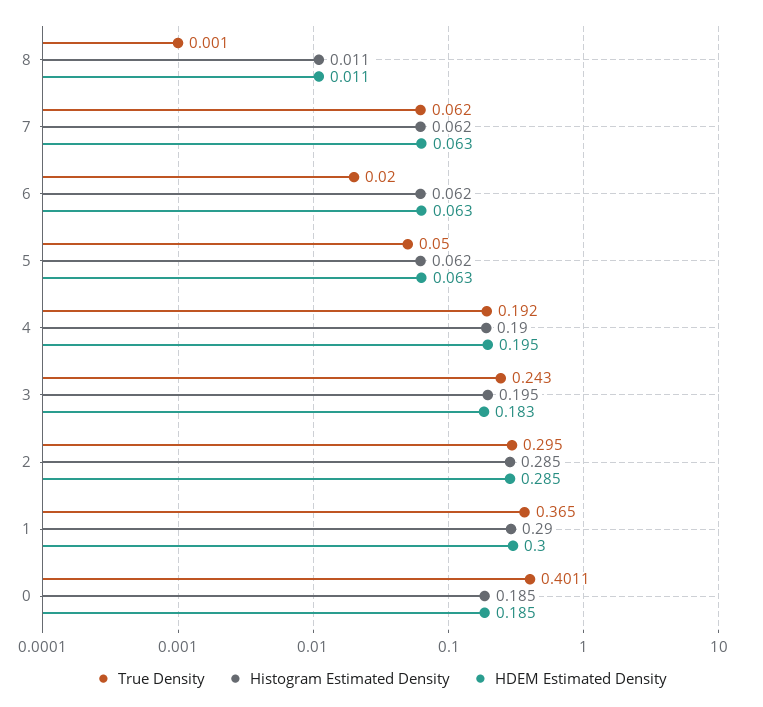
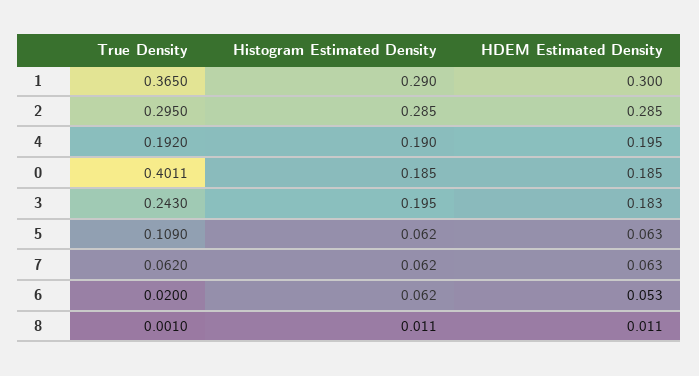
HDEM Estimated Density, 6: 0.063 -> 0.053
True Density, 5: 0.05 -> 0.109

